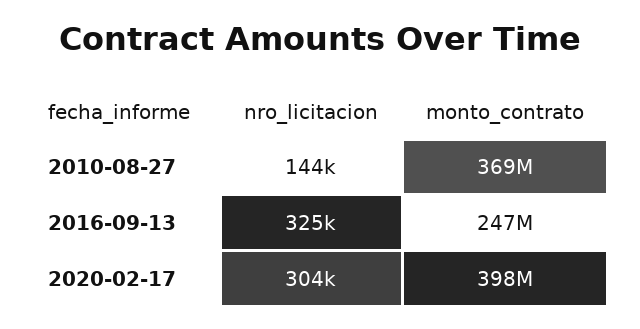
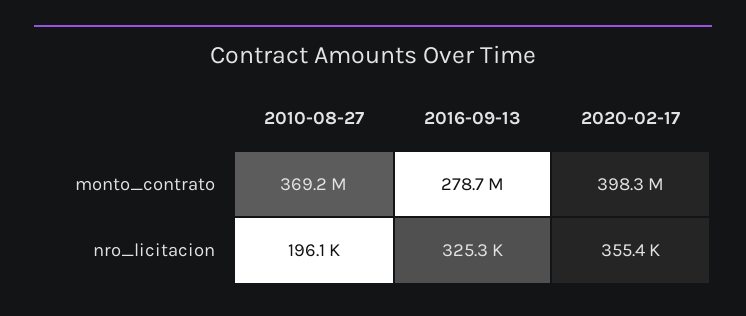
nro_licitacion, 2010-08-27: 144000 -> 196100
monto_contrato, 2016-09-13: 247000000 -> 278700000
nro_licitacion, 2020-02-17: 304000 -> 355400

